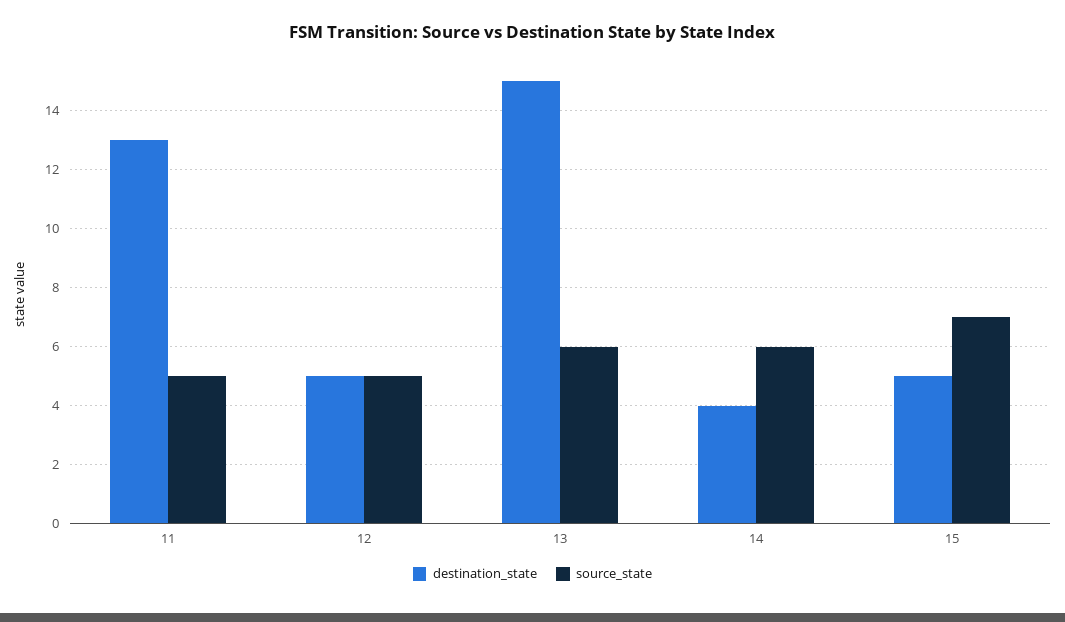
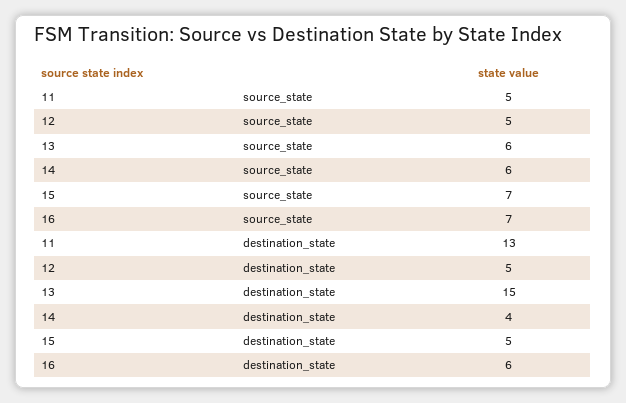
source_state, 16: none -> 7
destination_state, 16: none -> 6

